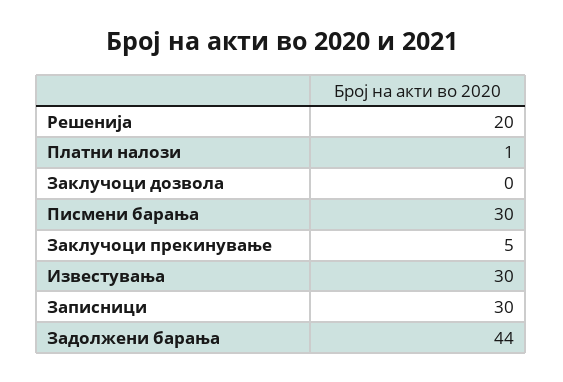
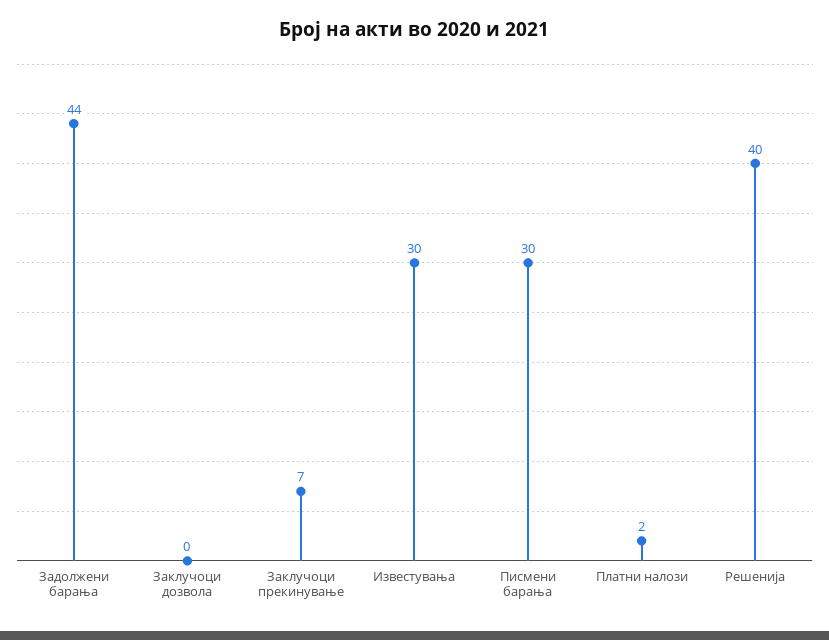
Решенија: 20 -> 40
Платни налози: 1 -> 2
Заклучоци прекинување: 5 -> 7
Записници: 30 -> none

